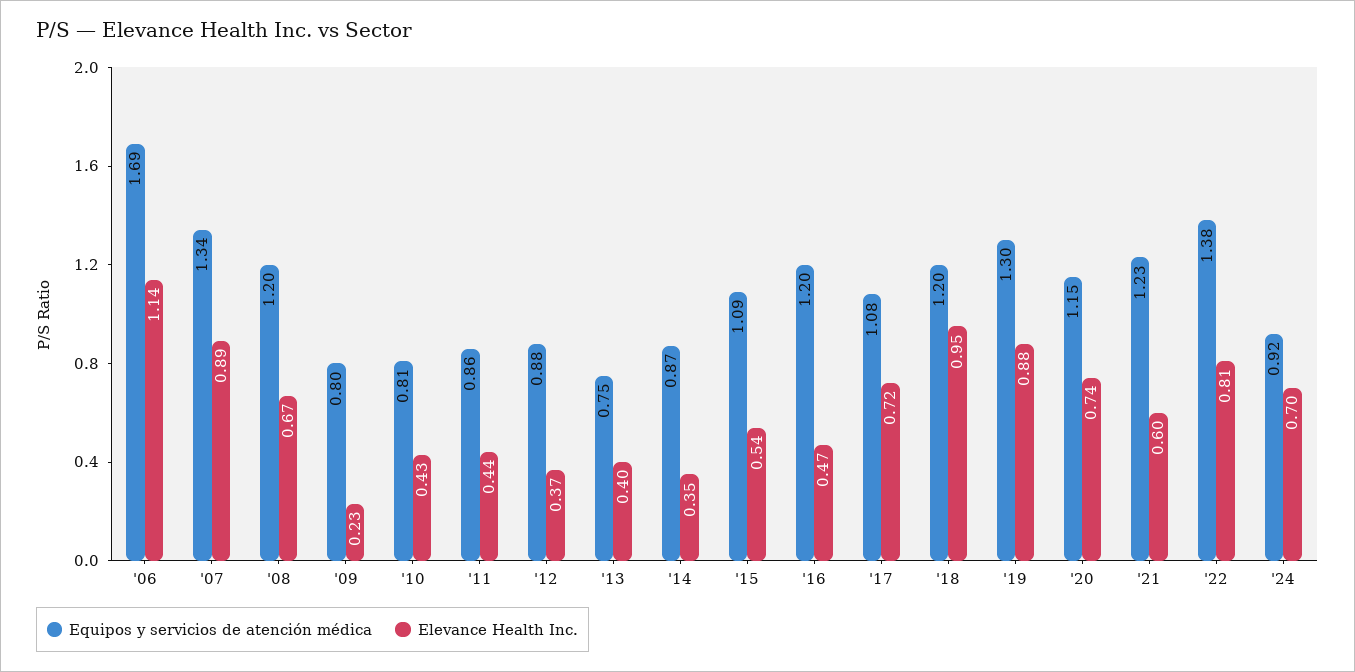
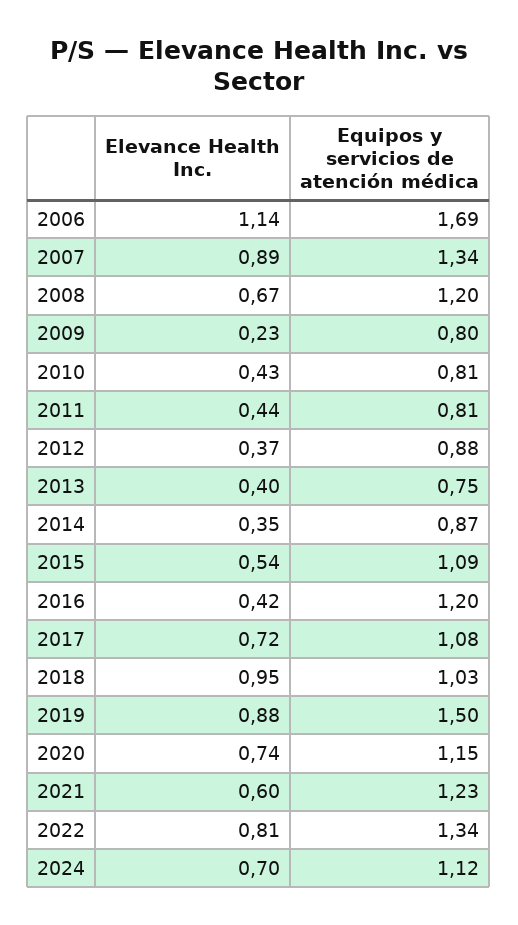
Equipos y servicios de atención médica, '11: 0.86 -> 0.81
Elevance Health Inc., '16: 0.47 -> 0.42
Equipos y servicios de atención médica, '18: 1.2 -> 1.03
Equipos y servicios de atención médica, '19: 1.3 -> 1.5
Equipos y servicios de atención médica, '22: 1.38 -> 1.34
Equipos y servicios de atención médica, '24: 0.92 -> 1.12

